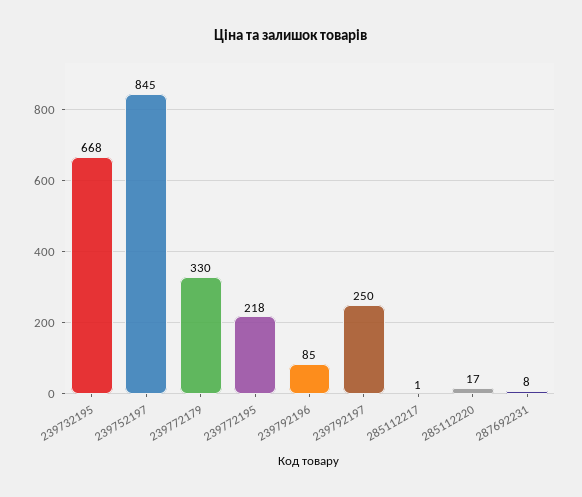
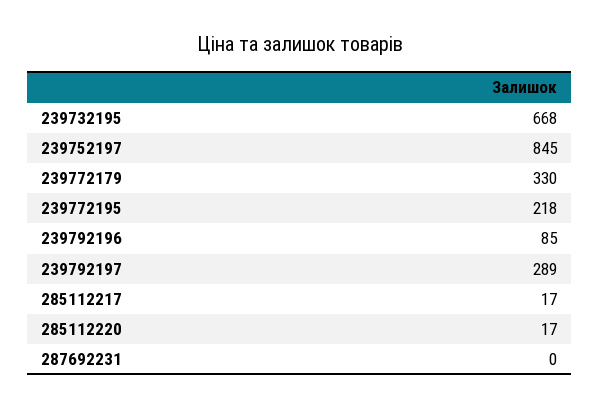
239792197: 250 -> 289
285112217: 1 -> 17
287692231: 8 -> 0

